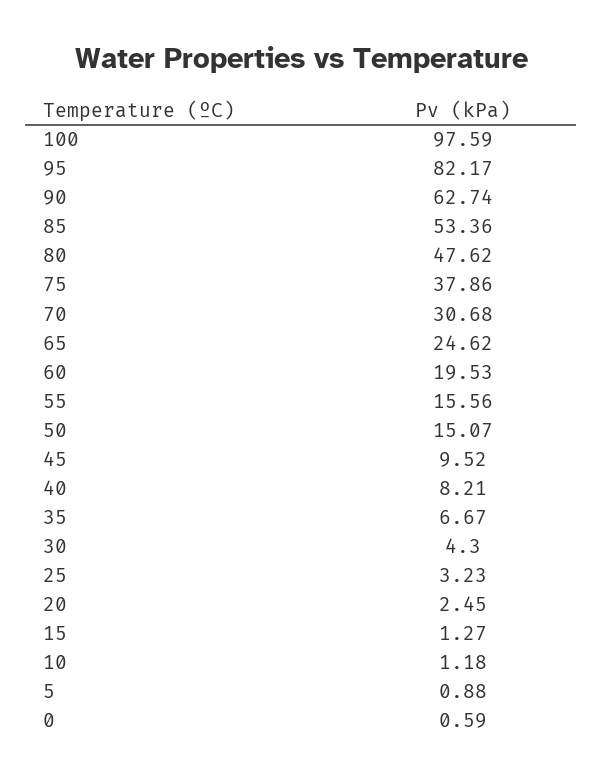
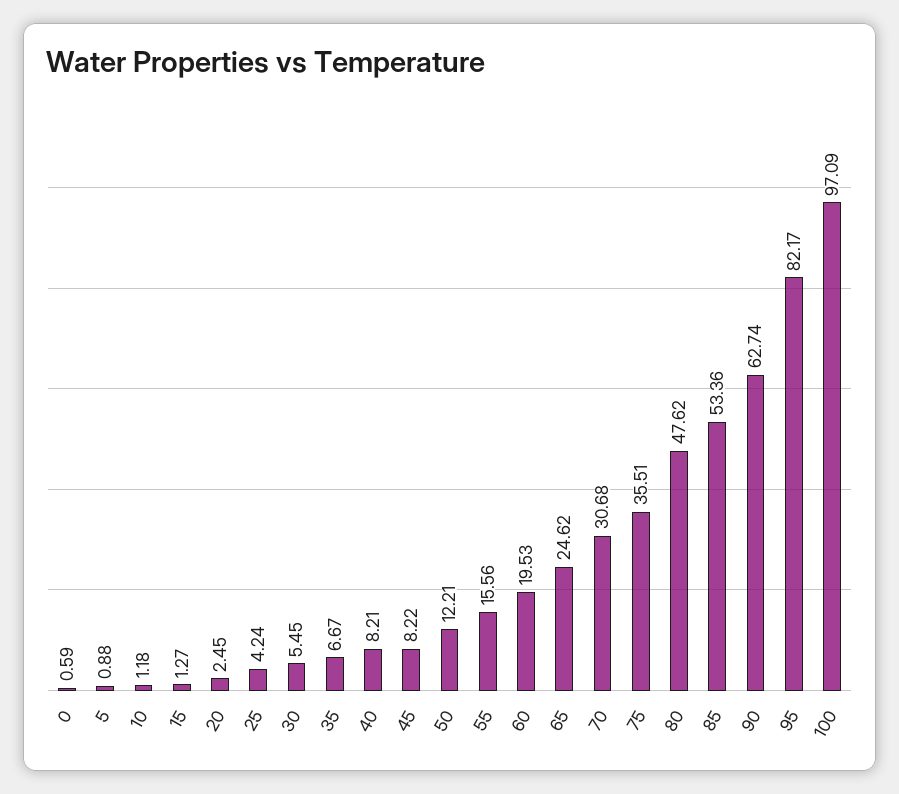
100: 97.59 -> 97.09
75: 37.86 -> 35.51
50: 15.07 -> 12.21
45: 9.52 -> 8.22
30: 4.3 -> 5.45
25: 3.23 -> 4.24

